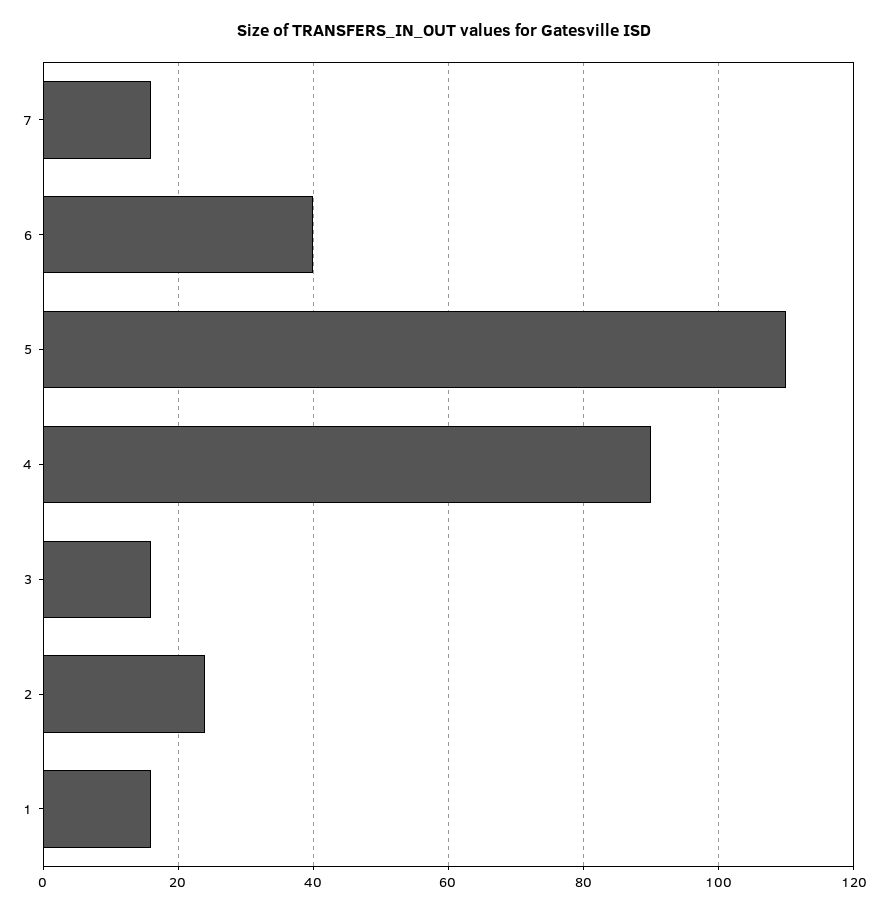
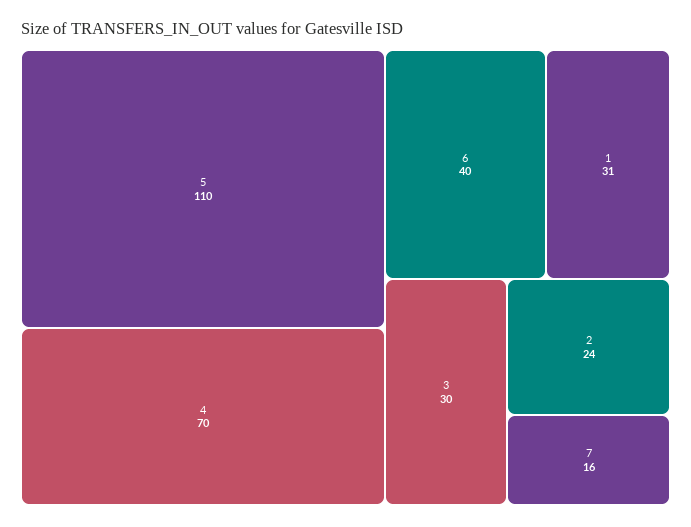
4: 90 -> 70
3: 15 -> 30
1: 15 -> 31

